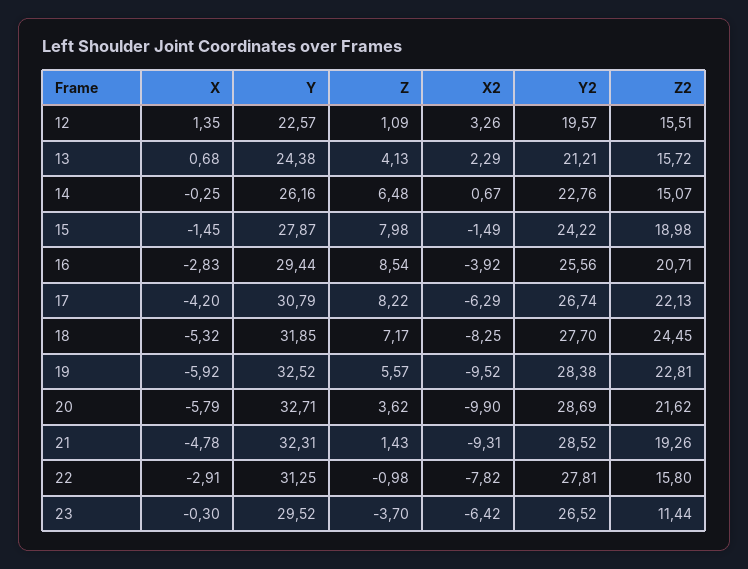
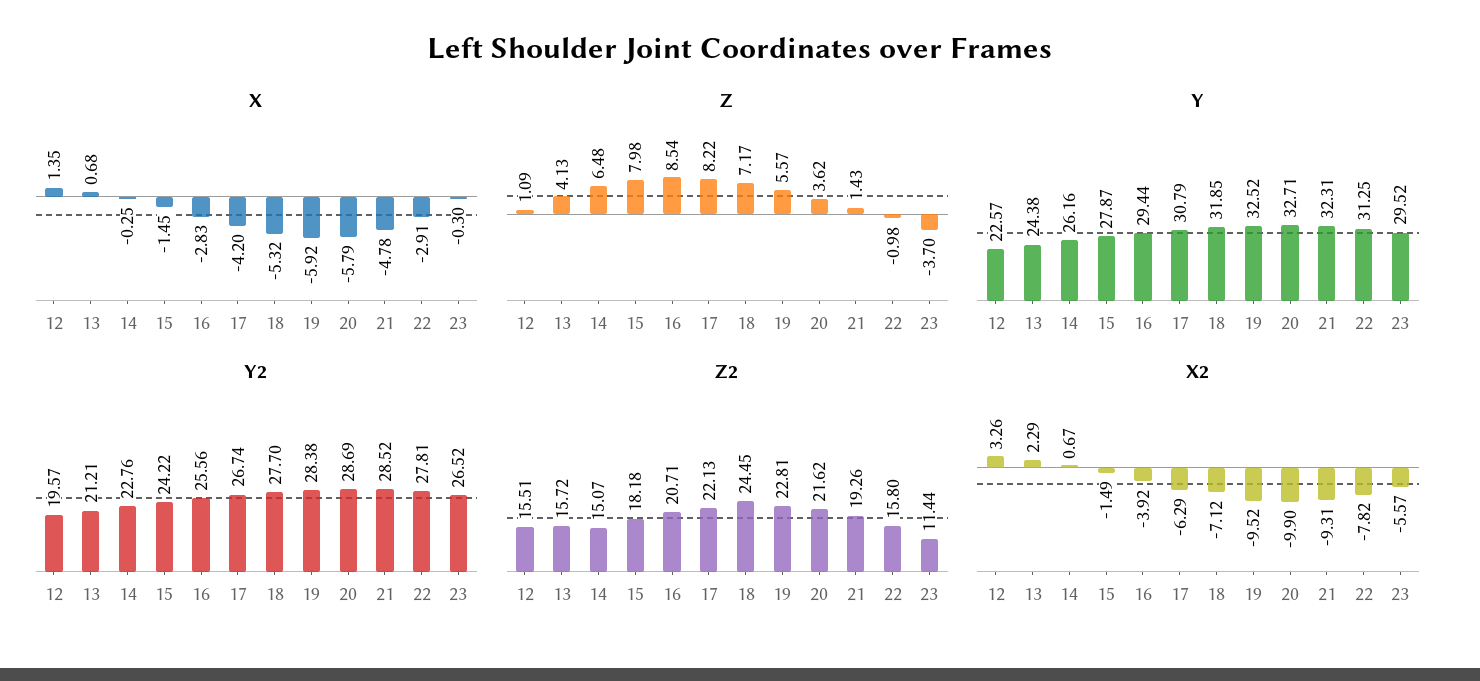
Z2, 15: 18.98 -> 18.18
X2, 18: -8.25 -> -7.12
X2, 23: -6.42 -> -5.57

